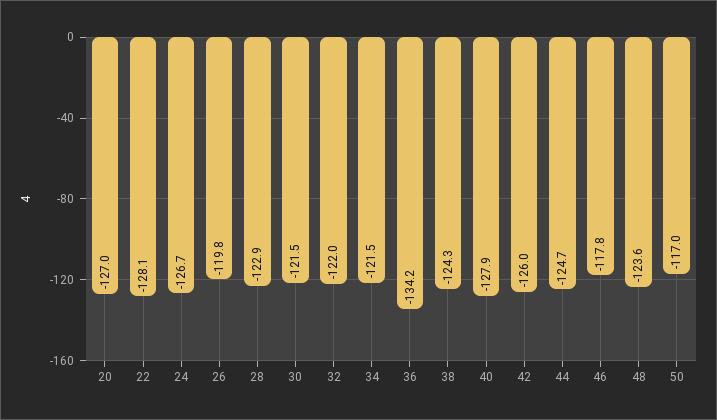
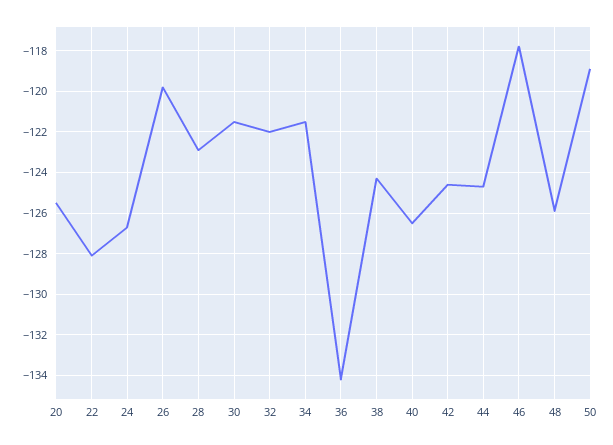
20: -127 -> -125.5
40: -127.9 -> -126.5
42: -126 -> -124.5
48: -123.6 -> -126
50: -117 -> -119

